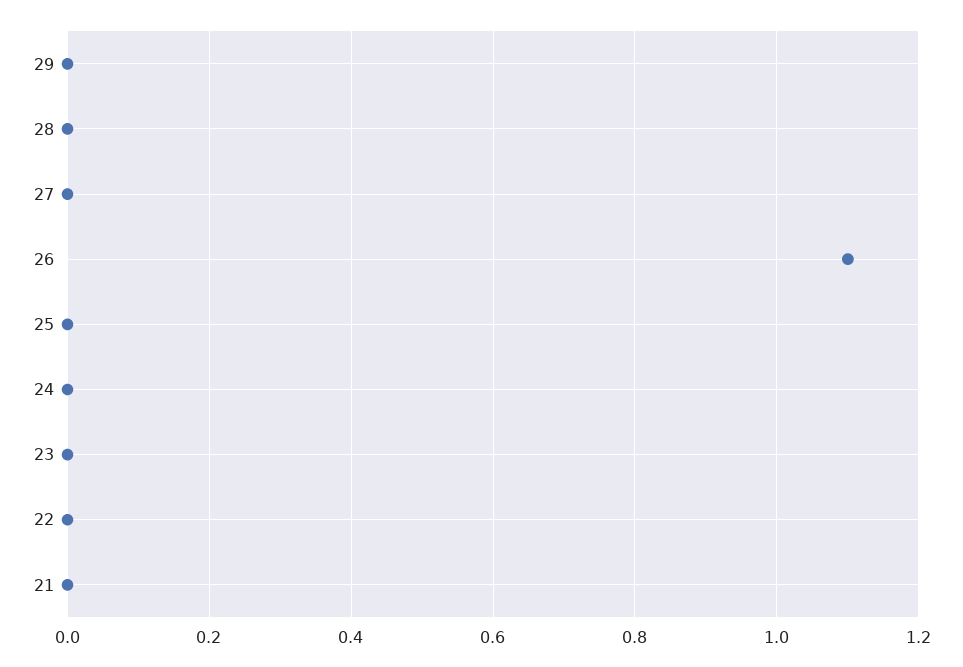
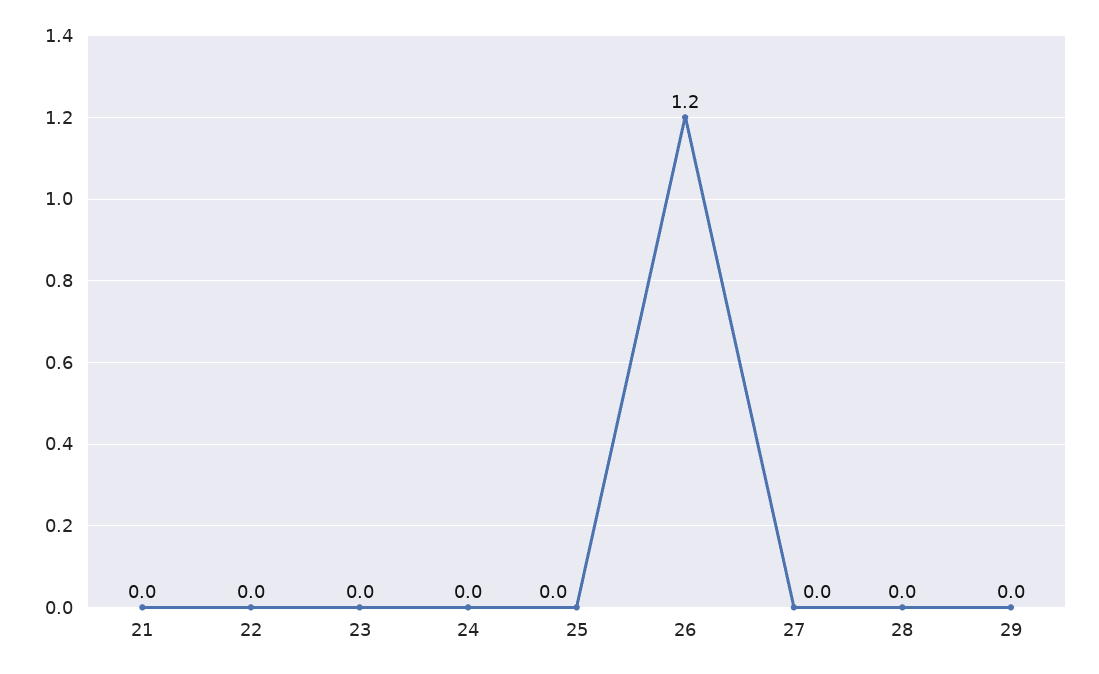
26: 1.1 -> 1.2

